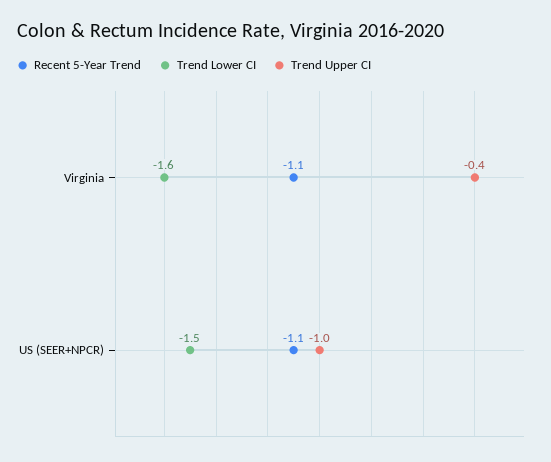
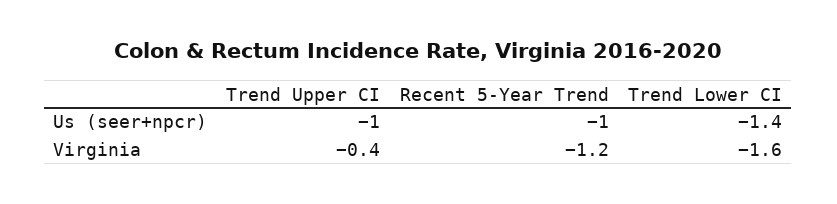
Recent 5-Year Trend, Virginia: -1.1 -> -1.2
Recent 5-Year Trend, US (SEER+NPCR): -1.1 -> -1
Trend Lower CI, US (SEER+NPCR): -1.5 -> -1.4

